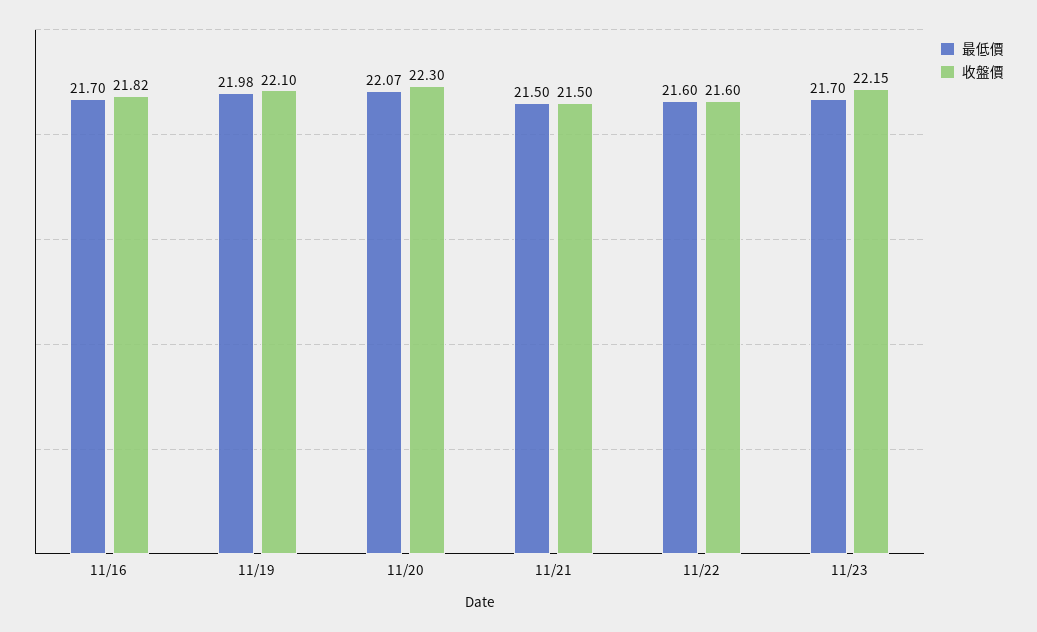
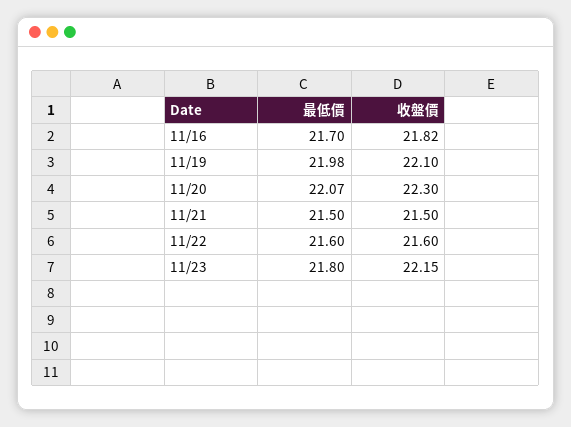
最低價, 11/23: 21.7 -> 21.8

